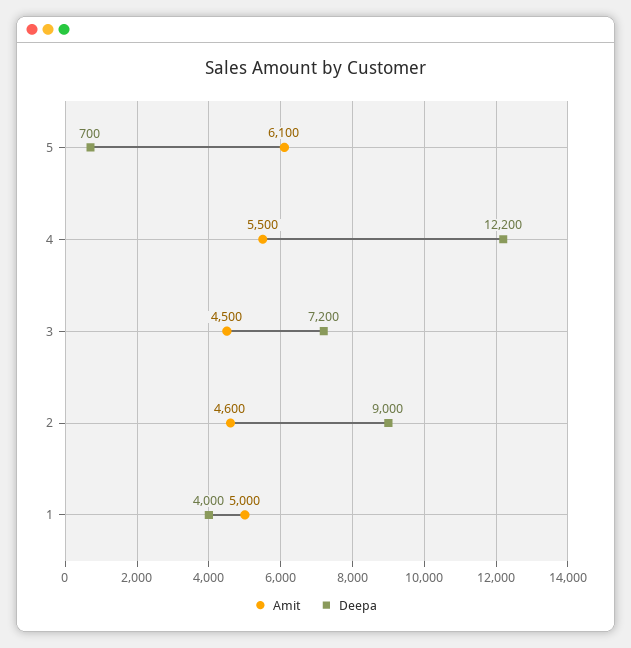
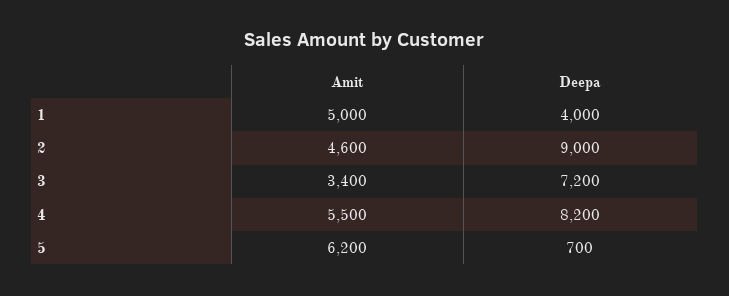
Amit, 5: 6100 -> 6200
Deepa, 4: 12200 -> 8200
Amit, 3: 4500 -> 3400

